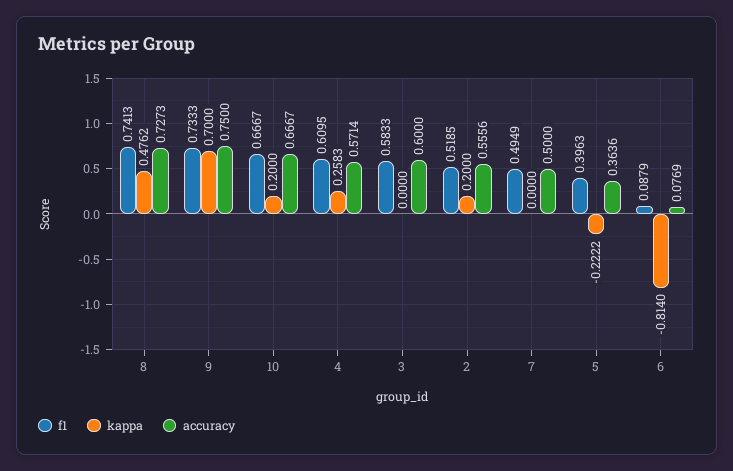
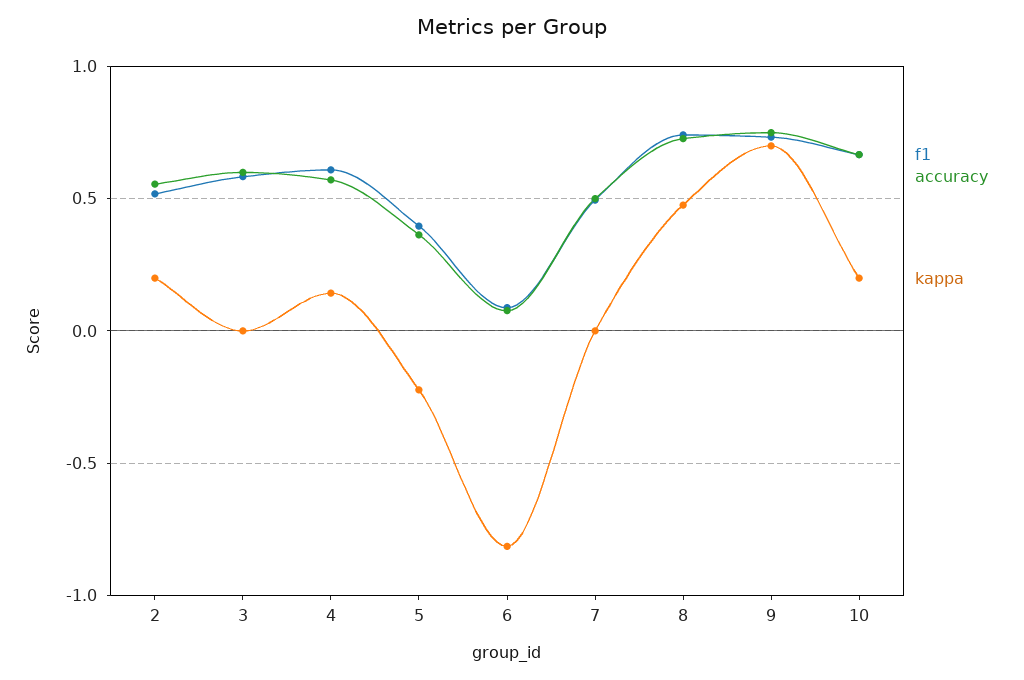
kappa, 4: 0.2583 -> 0.15

